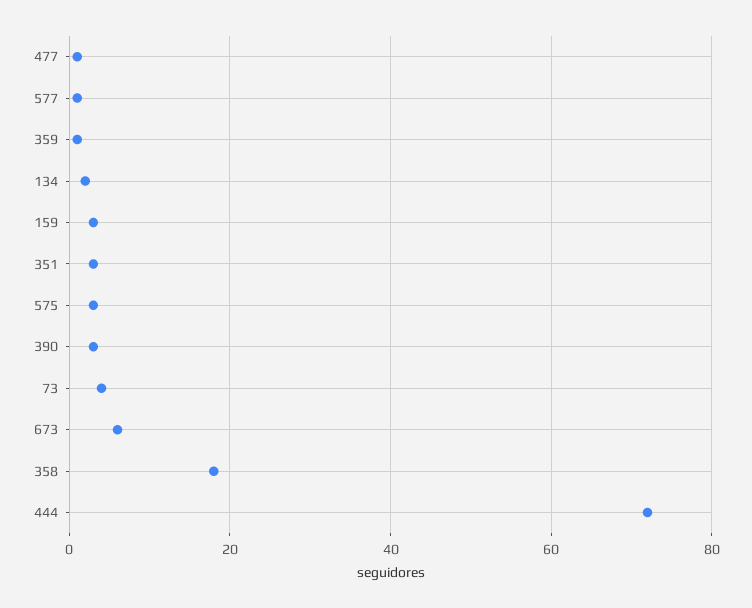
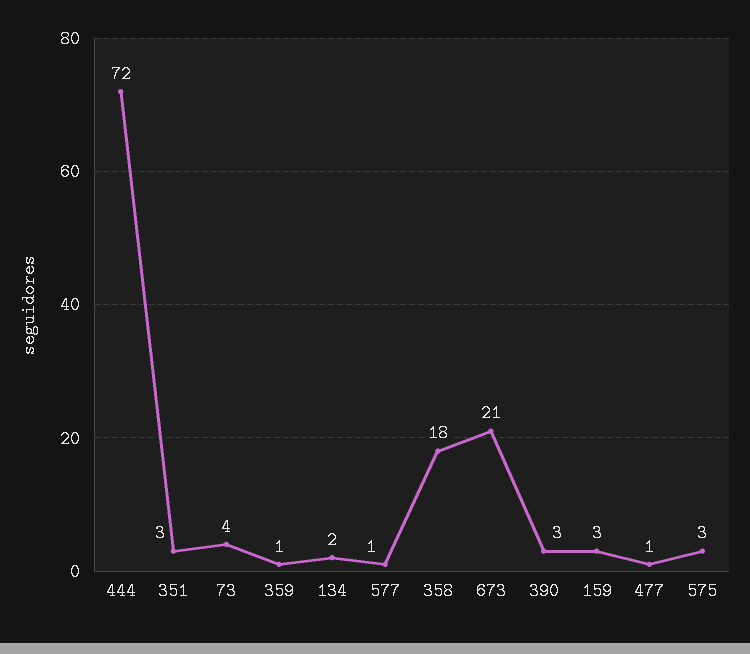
673: 5 -> 21

